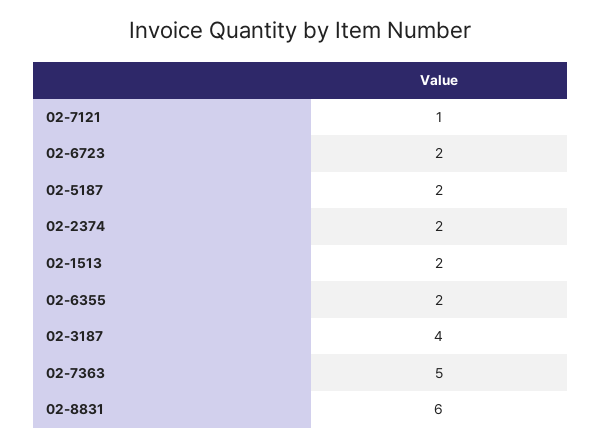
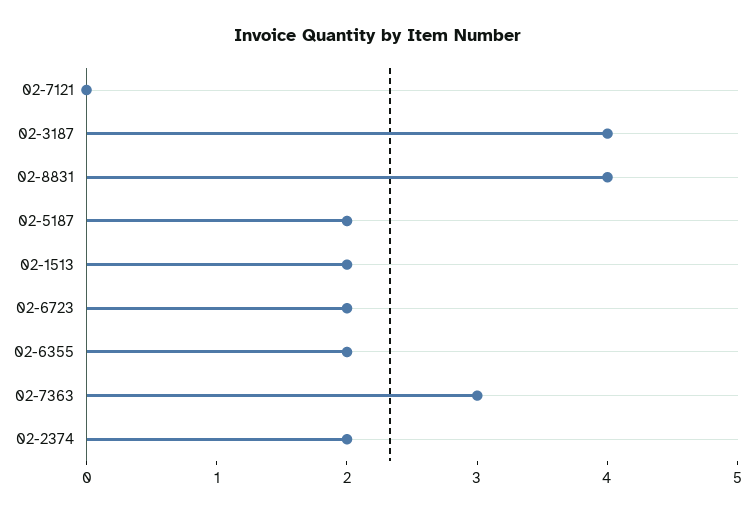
02-7121: 1 -> 0
02-7363: 5 -> 3
02-8831: 6 -> 4

